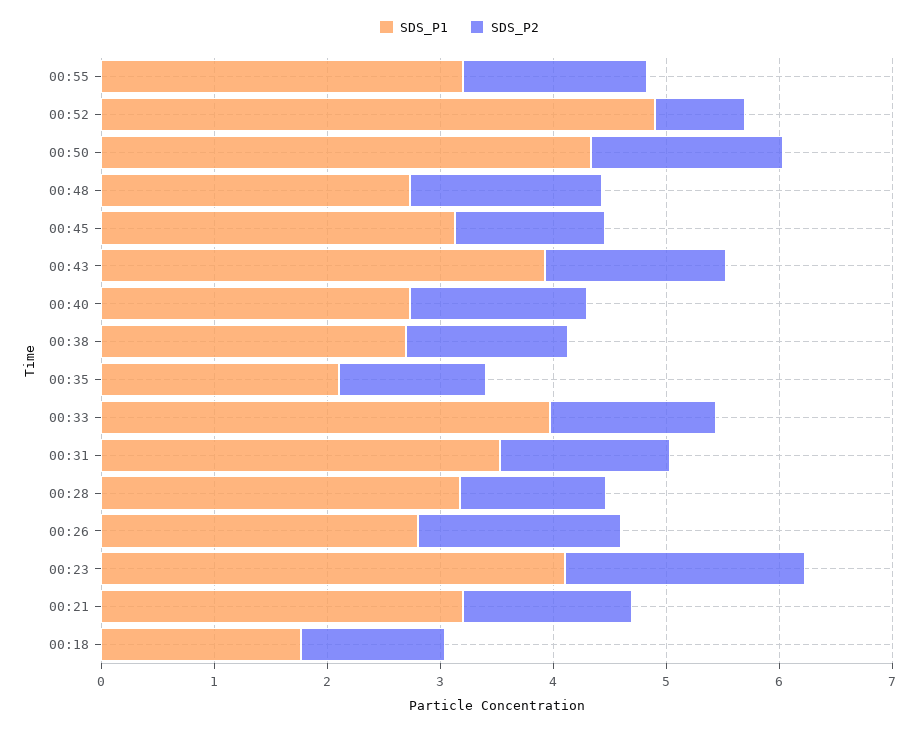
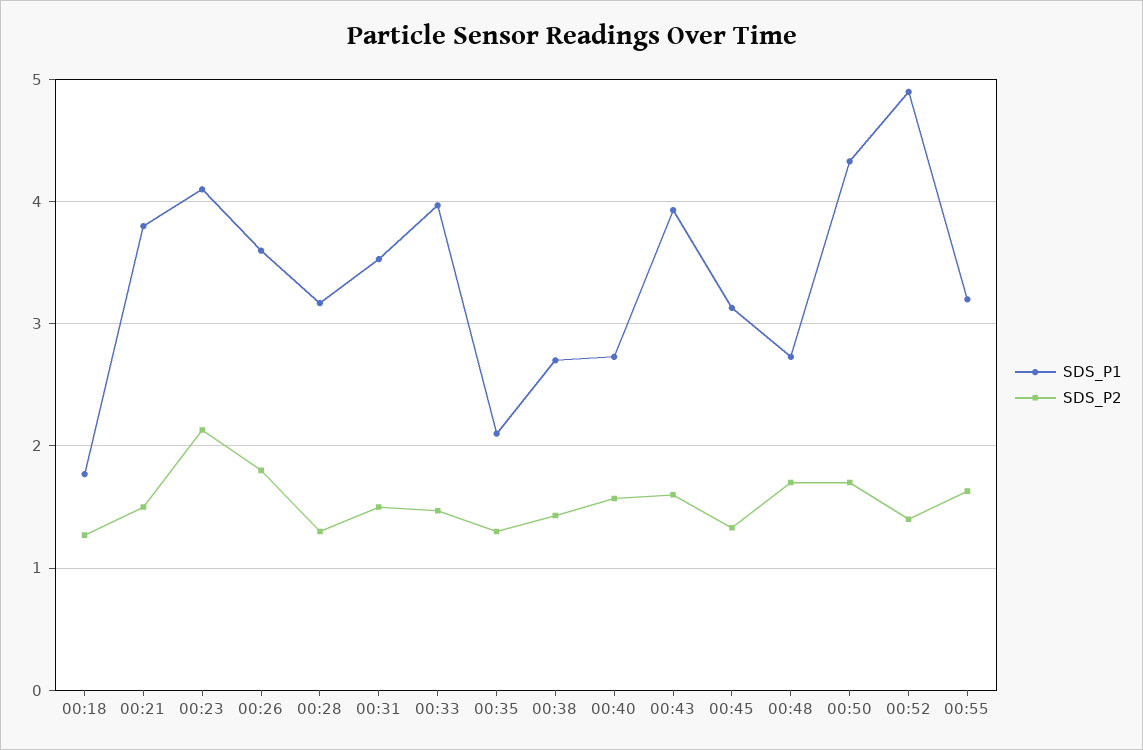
SDS_P2, 00:52: 0.8 -> 1.4
SDS_P1, 00:26: 2.8 -> 3.6
SDS_P1, 00:21: 3.2 -> 3.8

